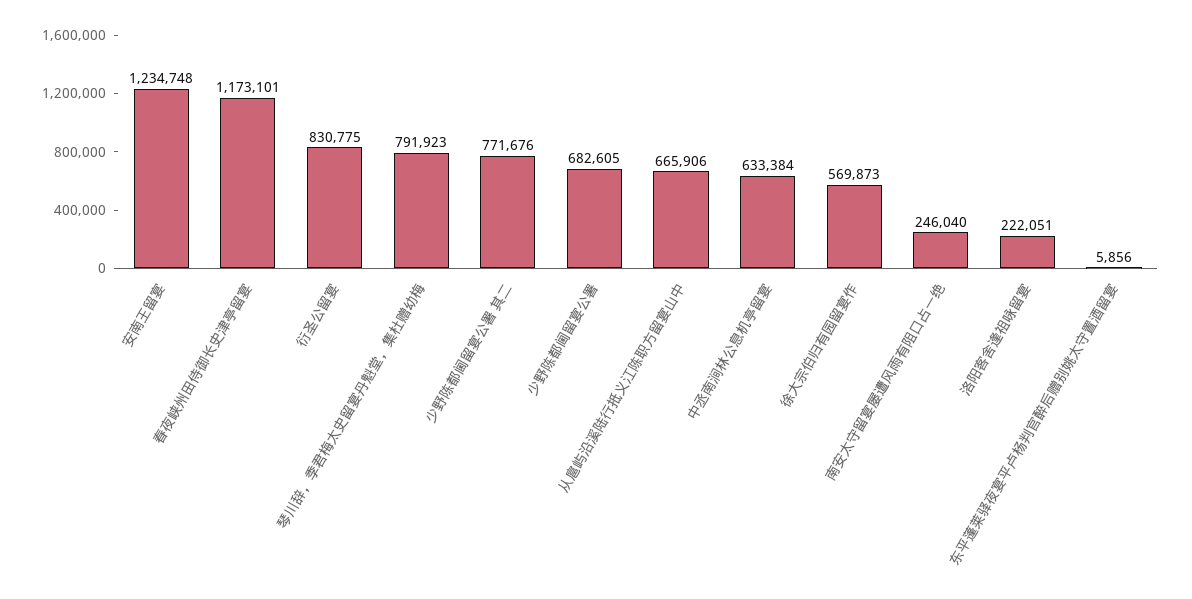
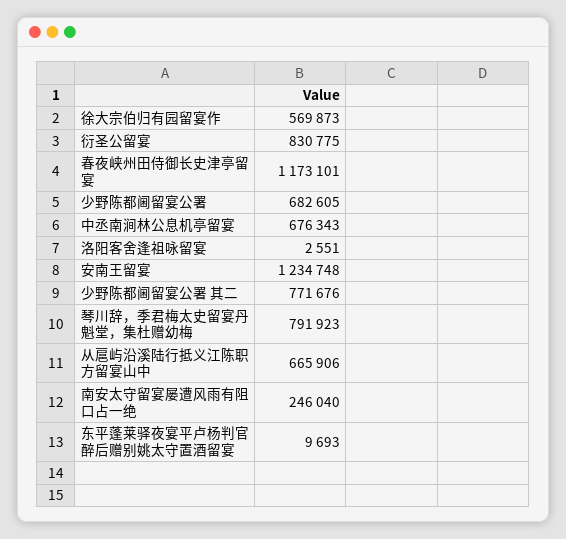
中丞南涧林公息机亭留宴: 633384 -> 676343
洛阳客舍逢祖咏留宴: 222051 -> 2551
东平蓬莱驿夜宴平卢杨判官醉后赠别姚太守置酒留宴: 5856 -> 9693

